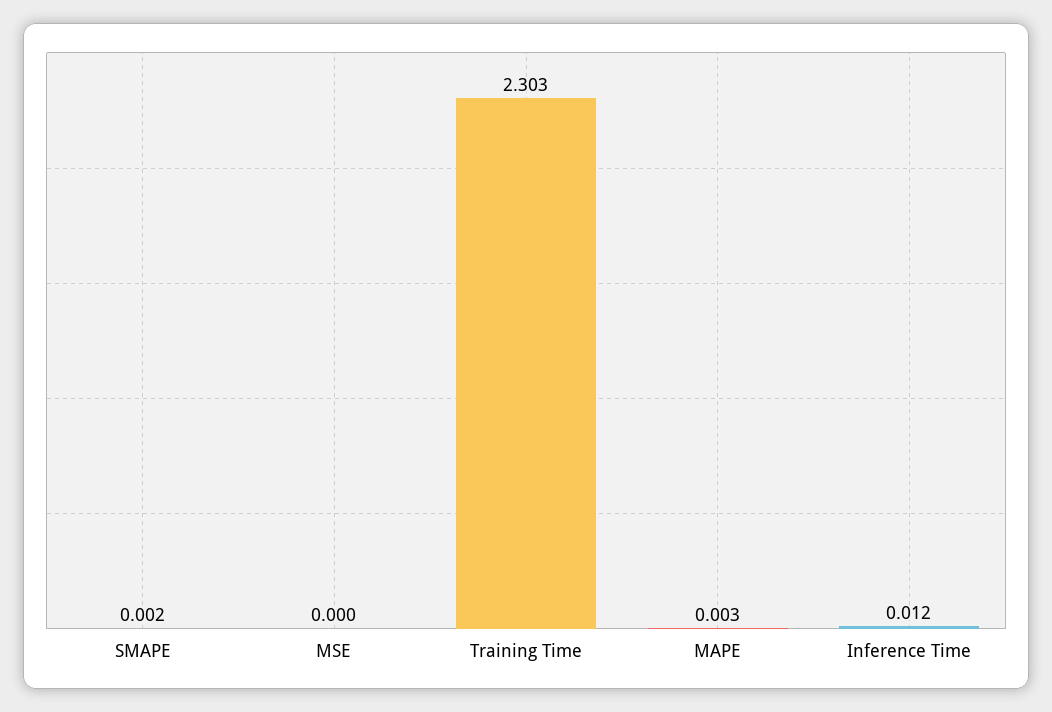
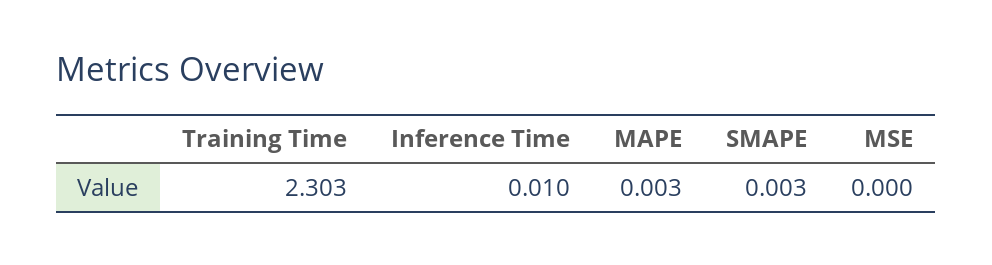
SMAPE: 0.002 -> 0.003
Inference Time: 0.012 -> 0.01

